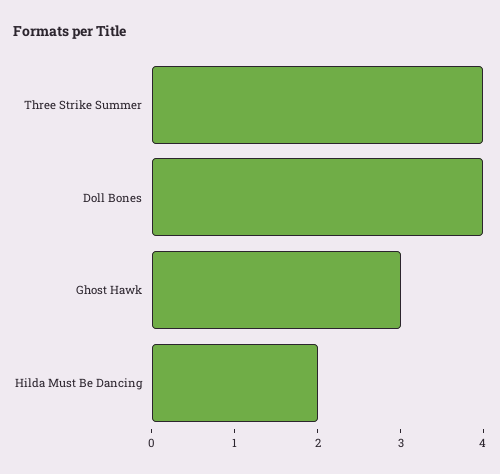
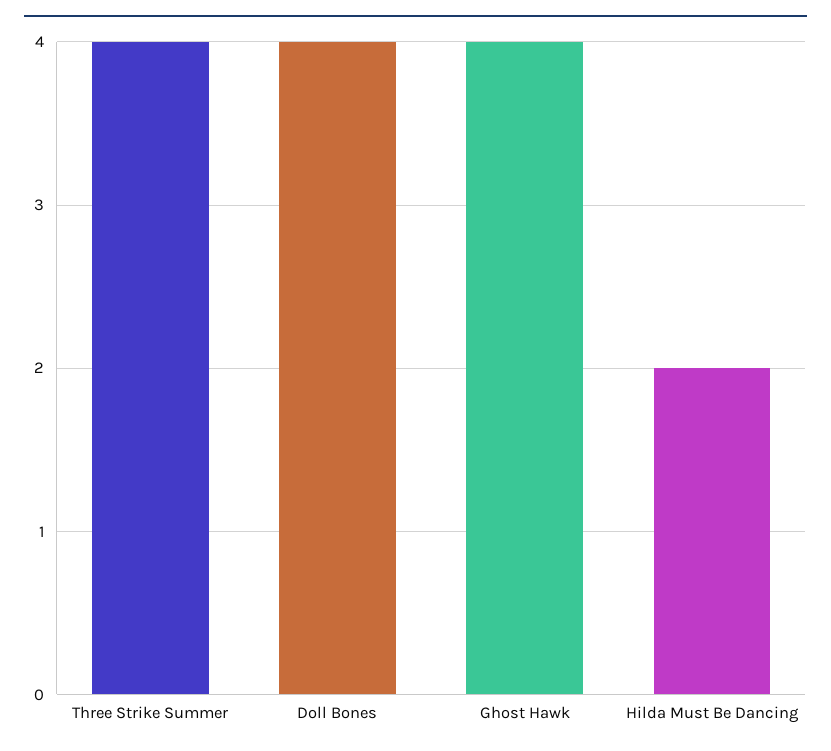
Ghost Hawk: 3 -> 4

